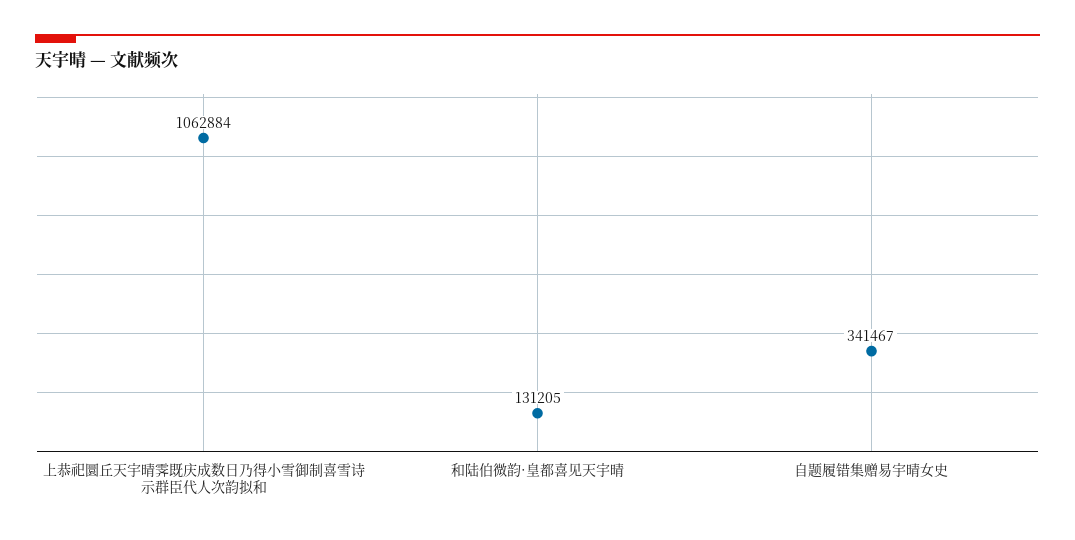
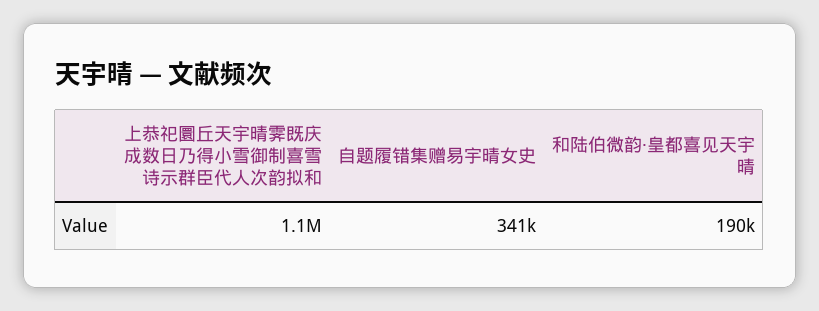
和陆伯微韵·皇都喜见天宇晴: 131205 -> 190000

